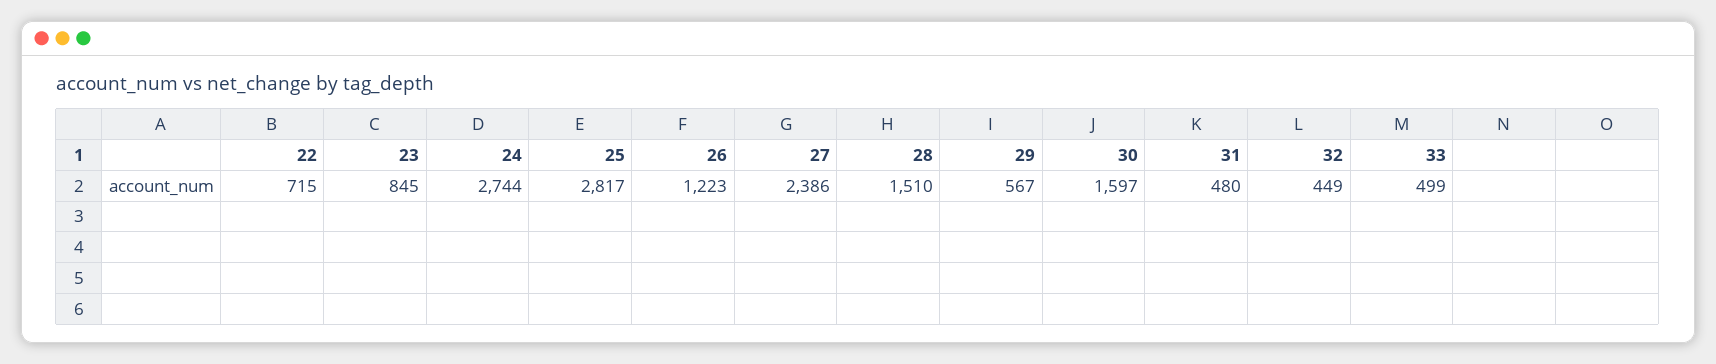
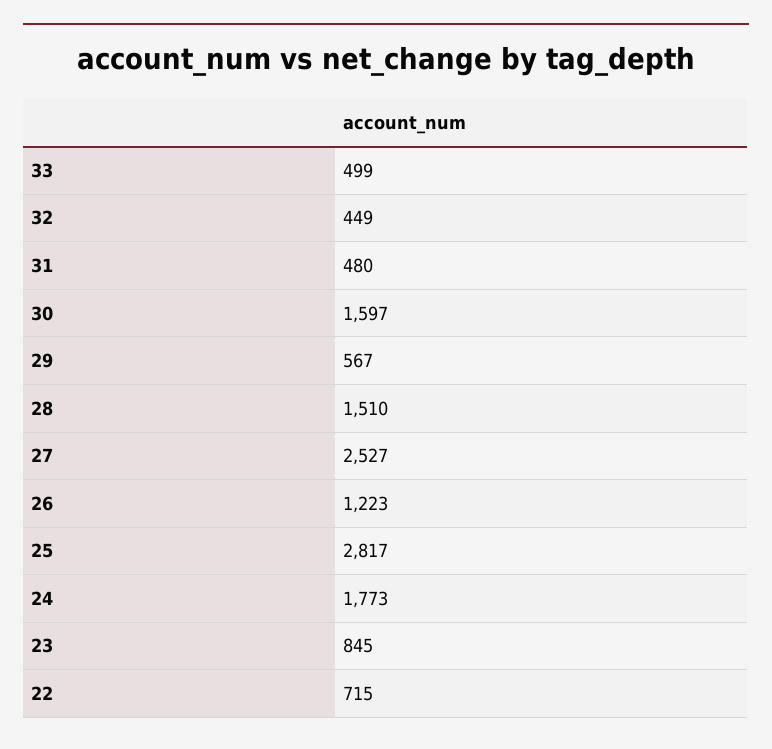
24: 2744 -> 1773
27: 2386 -> 2527

